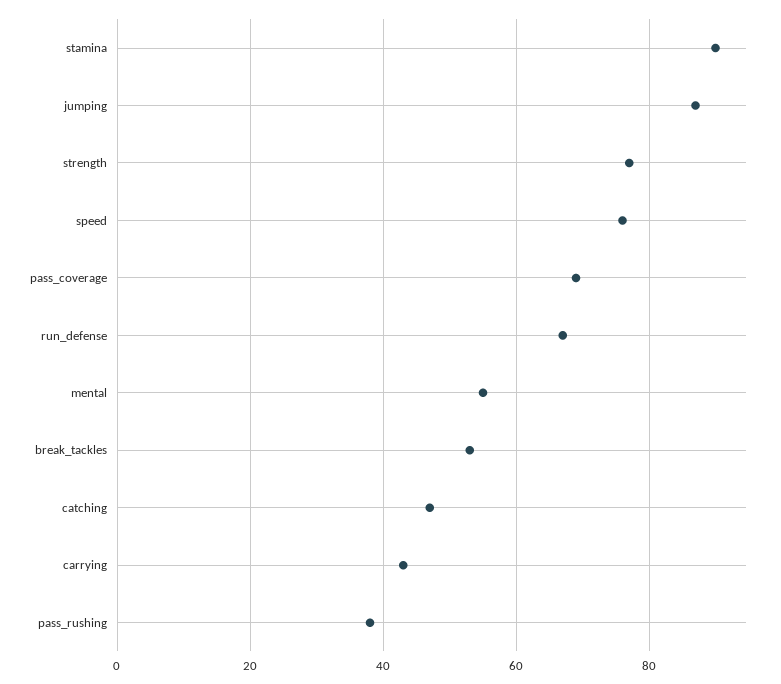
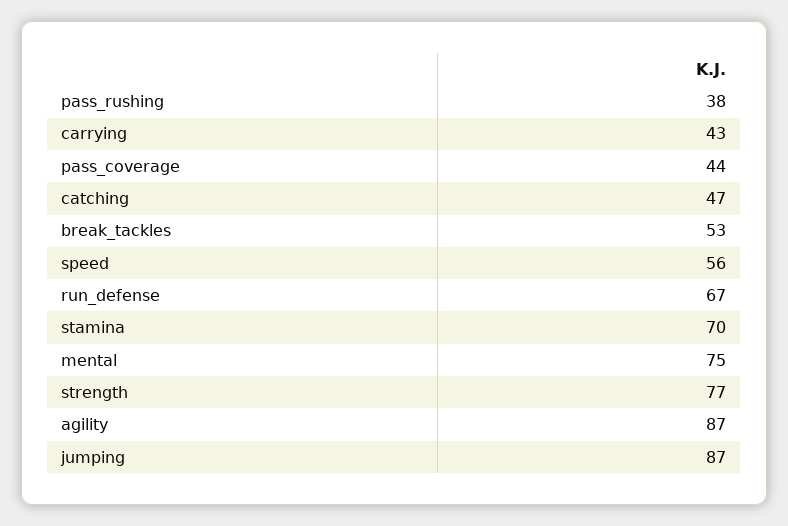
stamina: 90 -> 70
speed: 75 -> 56
pass_coverage: 70 -> 44
mental: 55 -> 75
agility: none -> 87

